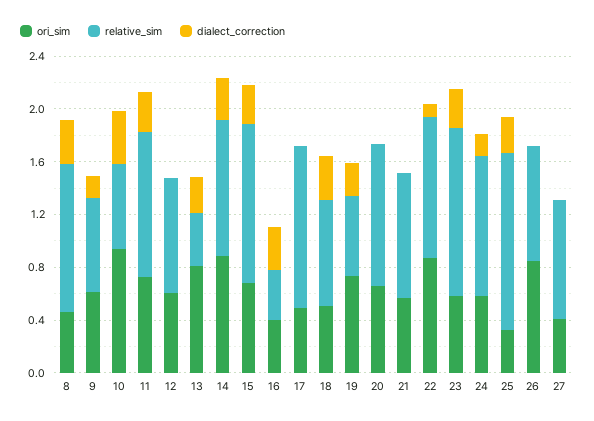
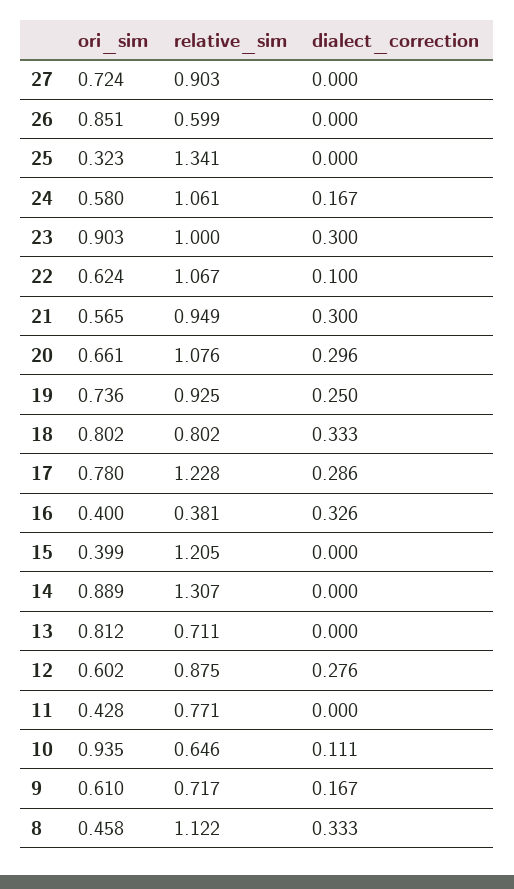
dialect_correction, 10: 0.4 -> 0.111
ori_sim, 11: 0.7 -> 0.428
relative_sim, 11: 1.1 -> 0.771
dialect_correction, 11: 0.3 -> 0
dialect_correction, 12: 0 -> 0.276
relative_sim, 13: 0.4 -> 0.711
dialect_correction, 13: 0.3 -> 0
relative_sim, 14: 1 -> 1.307
dialect_correction, 14: 0.3 -> 0
ori_sim, 15: 0.7 -> 0.399
dialect_correction, 15: 0.3 -> 0
ori_sim, 17: 0.5 -> 0.78
dialect_correction, 17: 0 -> 0.286
ori_sim, 18: 0.5 -> 0.802
relative_sim, 19: 0.6 -> 0.925
dialect_correction, 20: 0 -> 0.296
dialect_correction, 21: 0 -> 0.3
ori_sim, 22: 0.9 -> 0.624
ori_sim, 23: 0.6 -> 0.903
relative_sim, 23: 1.3 -> 1
dialect_correction, 25: 0.3 -> 0
relative_sim, 26: 0.9 -> 0.599
ori_sim, 27: 0.4 -> 0.724

